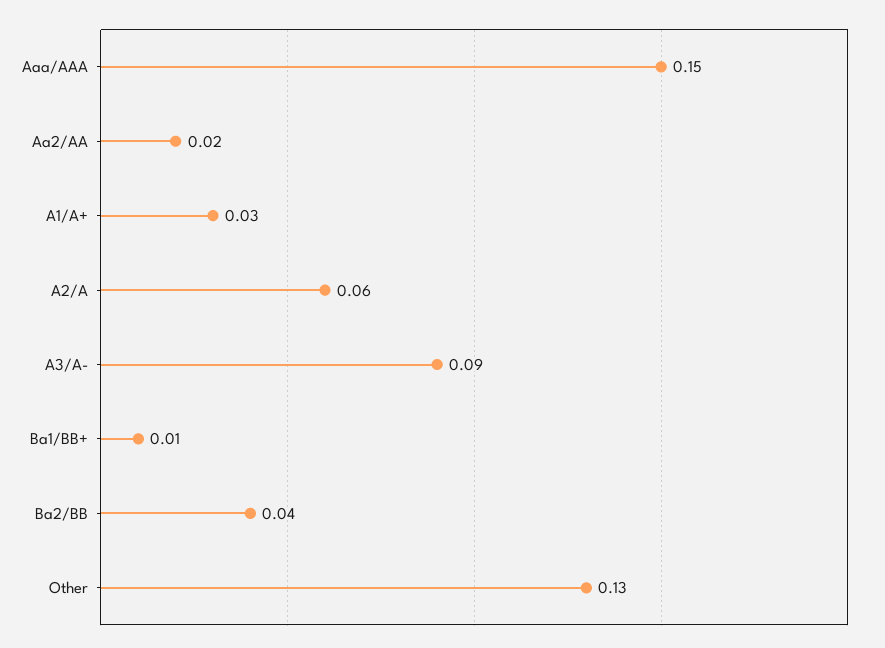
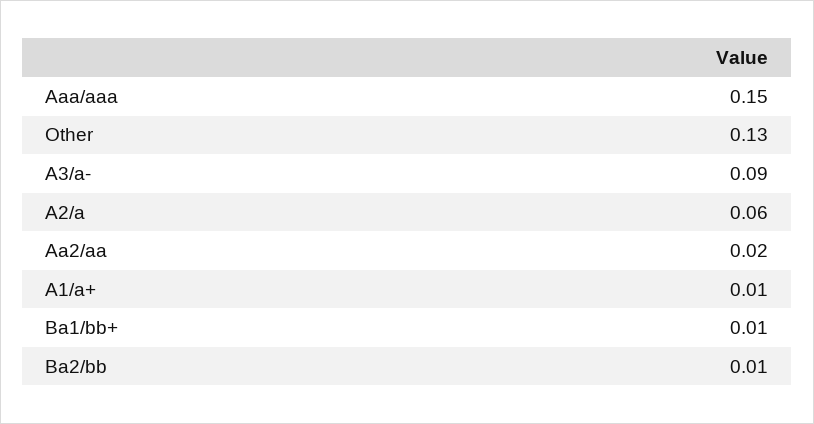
A1/A+: 0.03 -> 0.01
Ba2/BB: 0.04 -> 0.01

